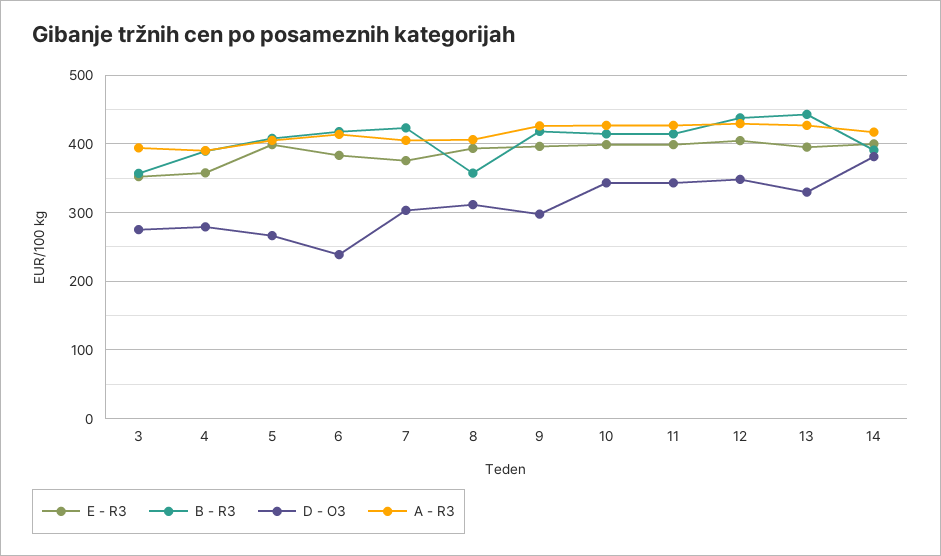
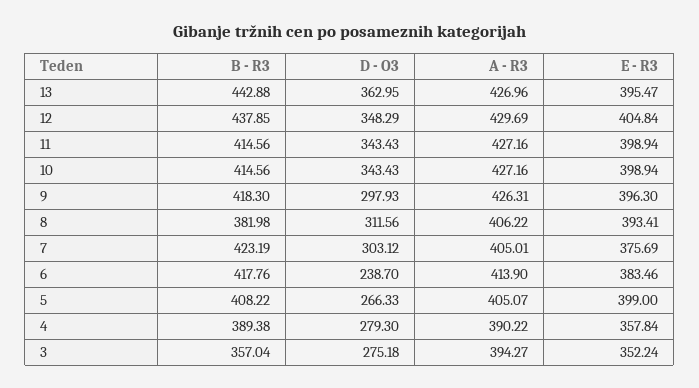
B - R3, 8: 360 -> 381.98
D - O3, 13: 330 -> 362.95
E - R3, 14: 400 -> none
B - R3, 14: 390 -> none
D - O3, 14: 380 -> none
A - R3, 14: 420 -> none

